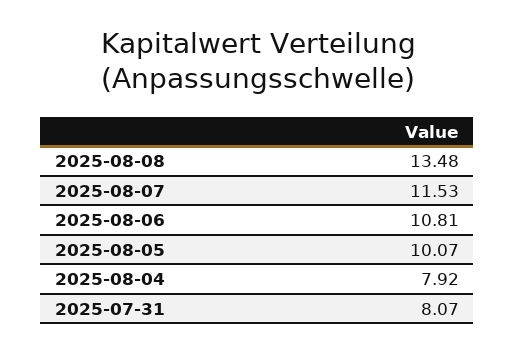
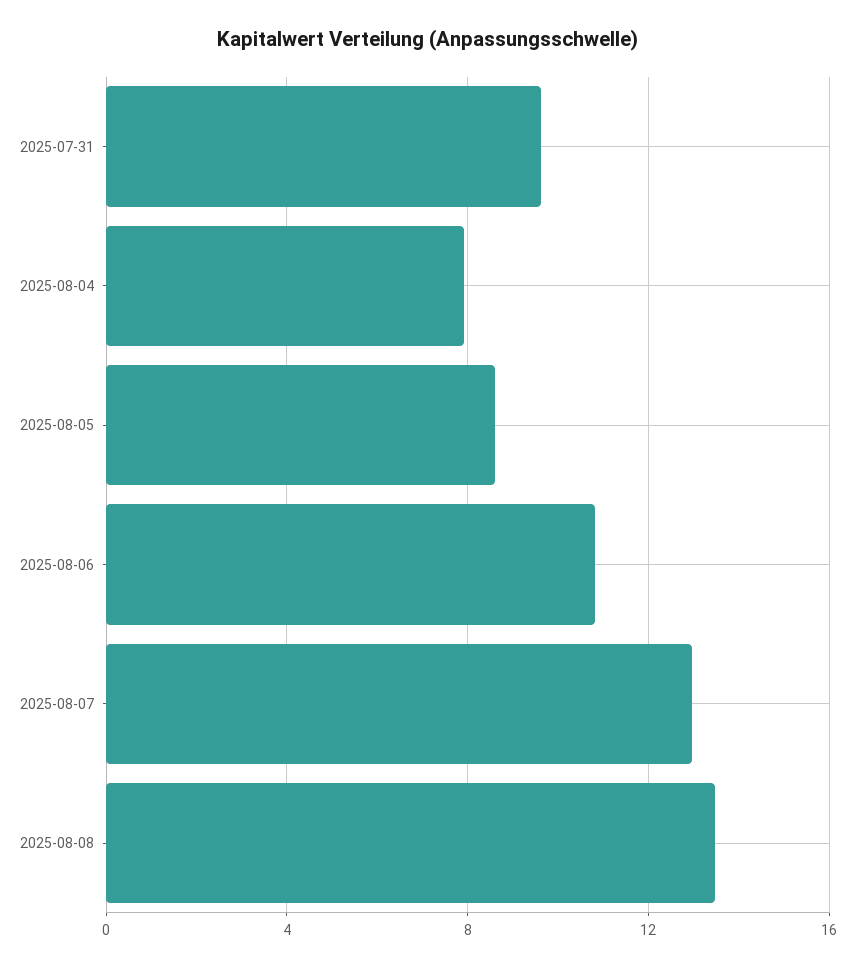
2025-08-07: 11.53 -> 13
2025-08-05: 10.07 -> 8.5
2025-07-31: 8.07 -> 9.5

